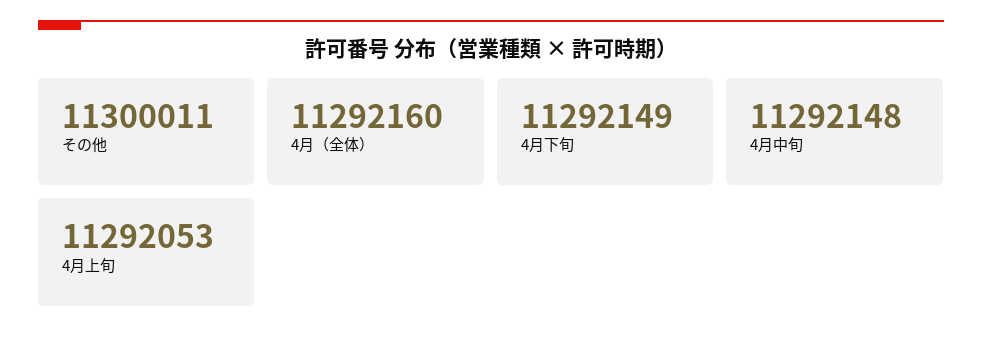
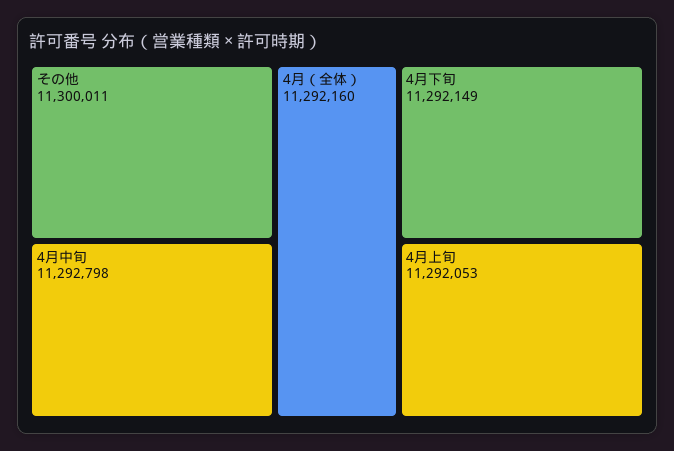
4月中旬: 11292148 -> 11292798

